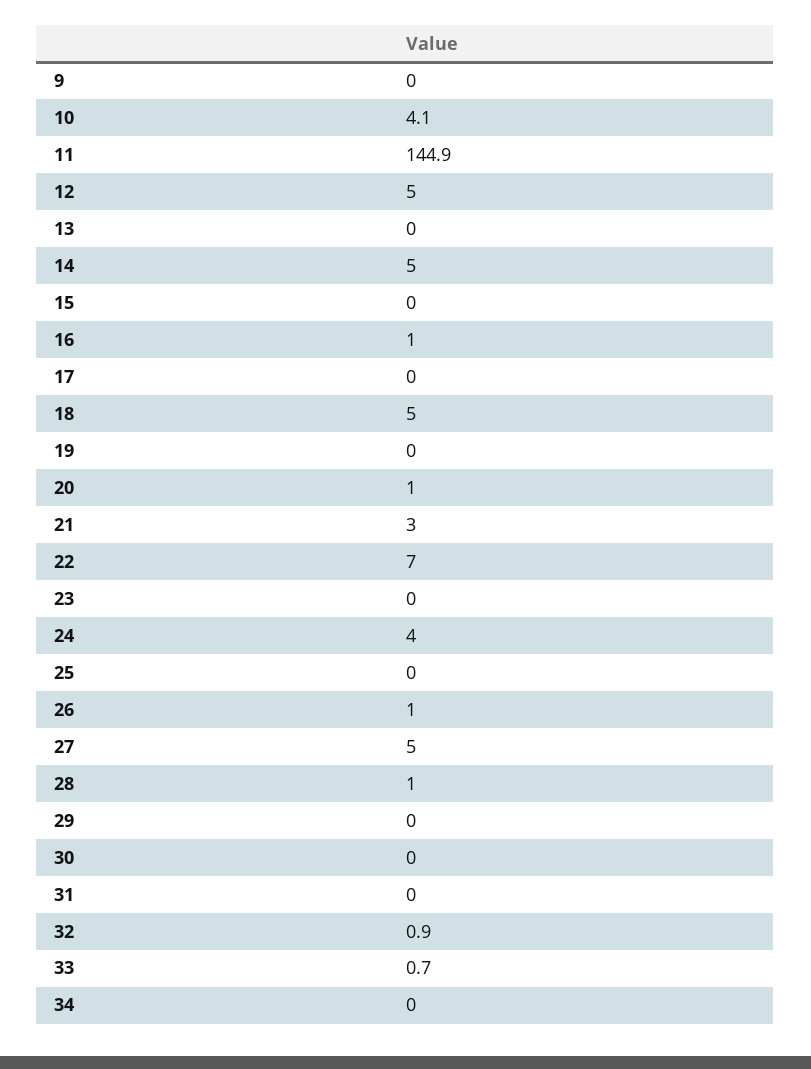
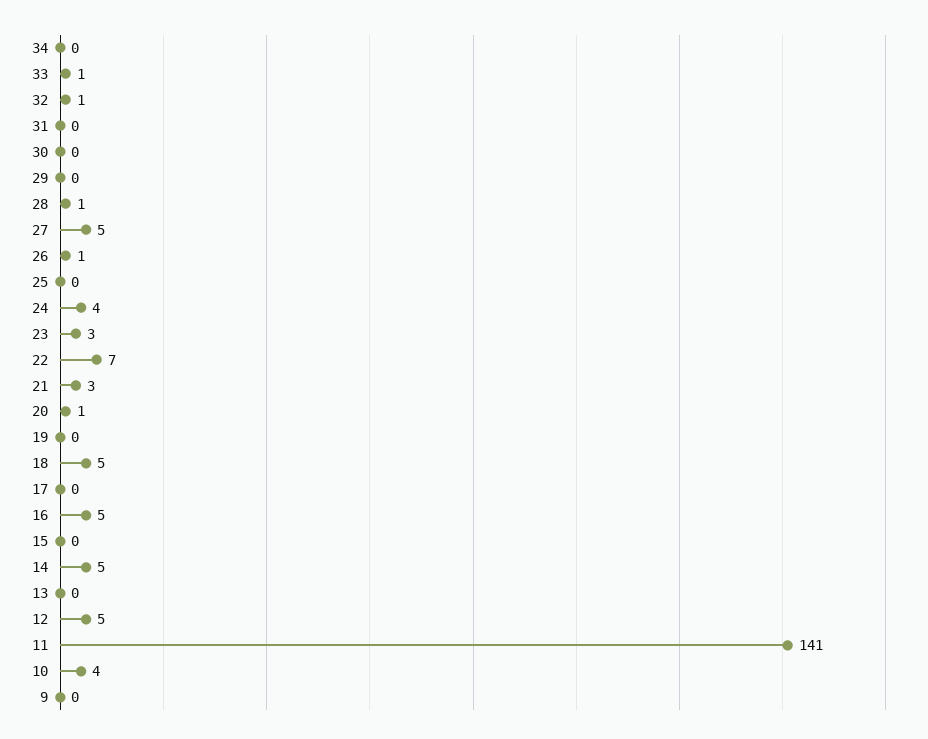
11: 144.9 -> 141
16: 1 -> 5
23: 0 -> 3

